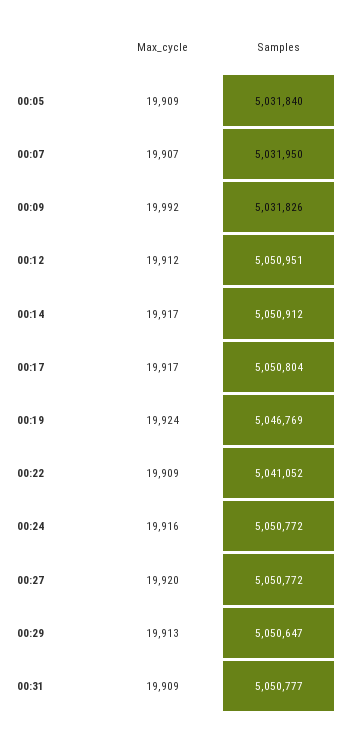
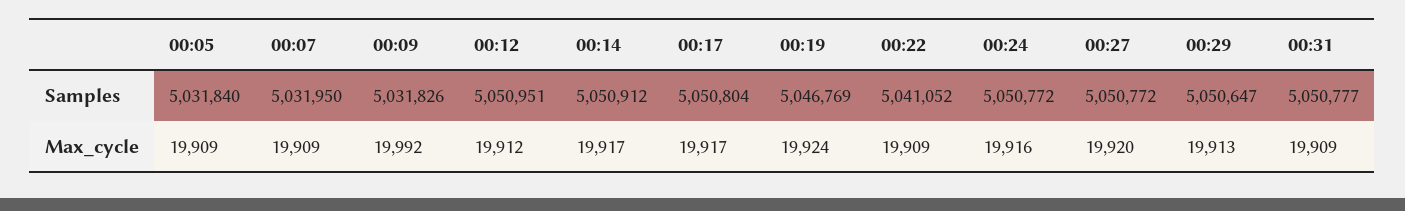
Max_cycle, 00:07: 19907 -> 19909

